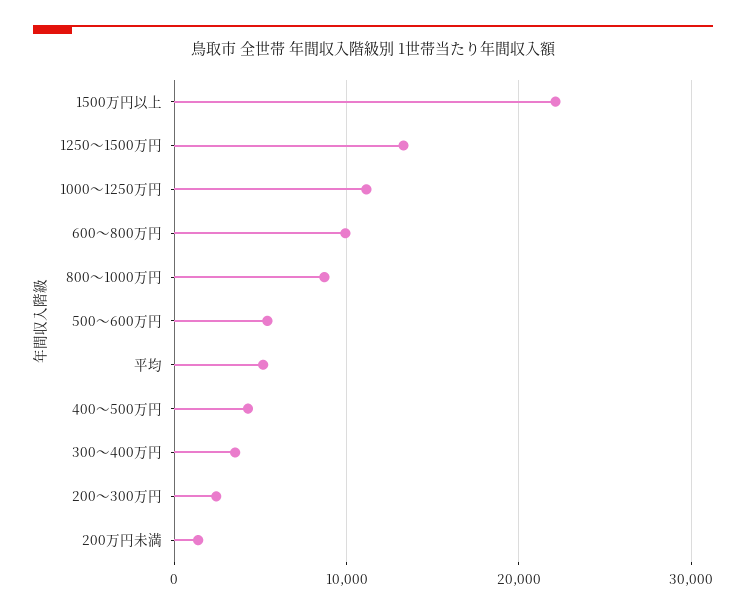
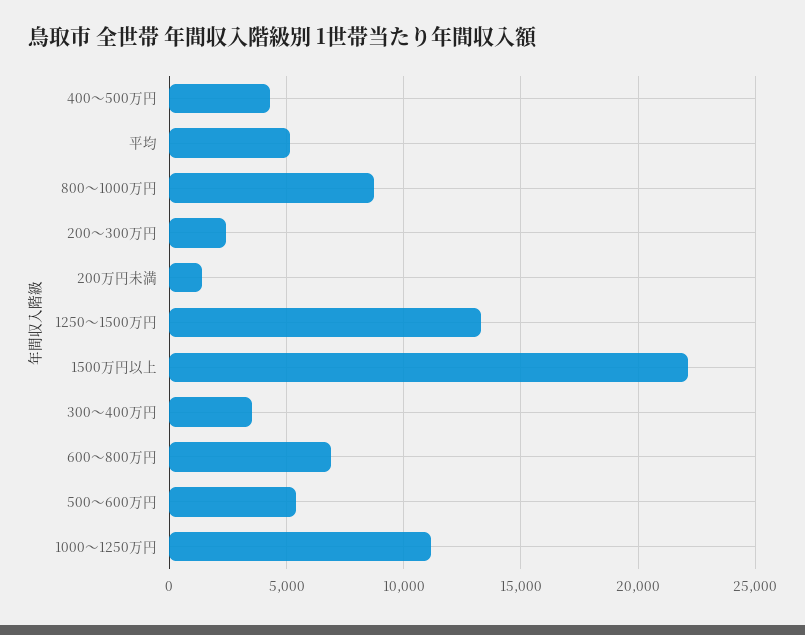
600～800万円: 10000 -> 7000

